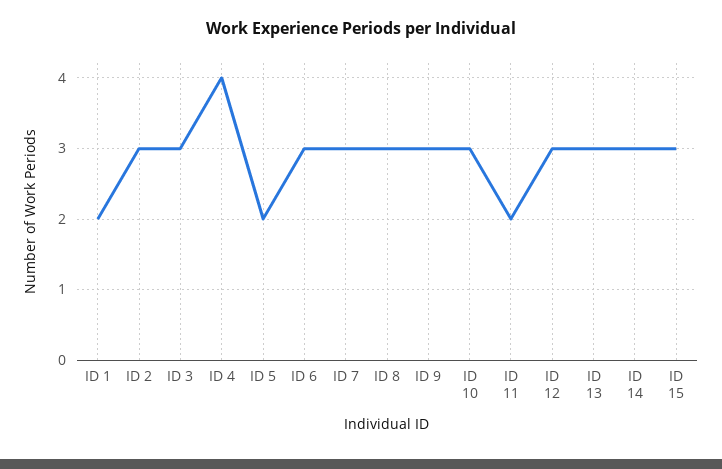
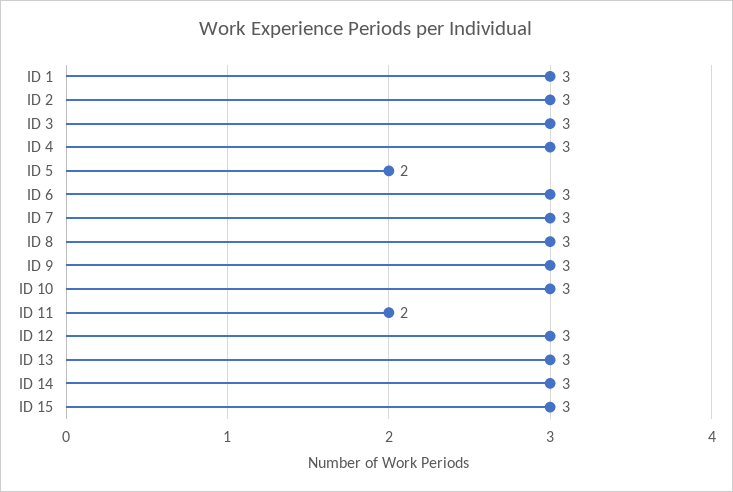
ID 1: 2 -> 3
ID 4: 4 -> 3

